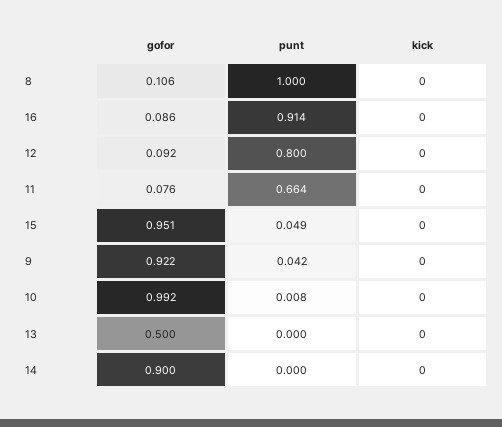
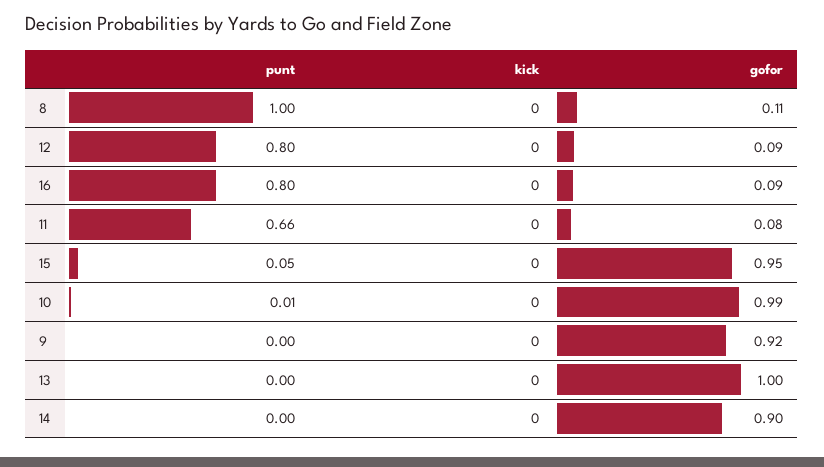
punt, 16: 0.914 -> 0.8
punt, 9: 0.042 -> 0
gofor, 13: 0.5 -> 1

